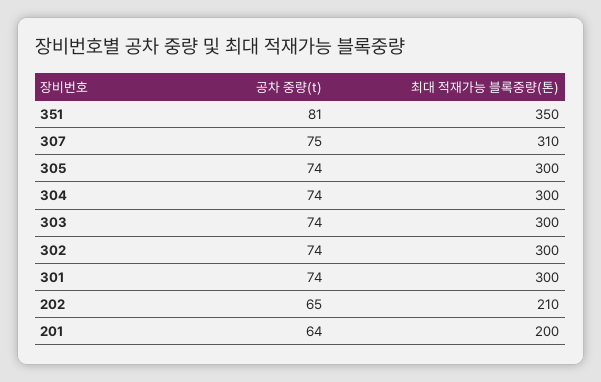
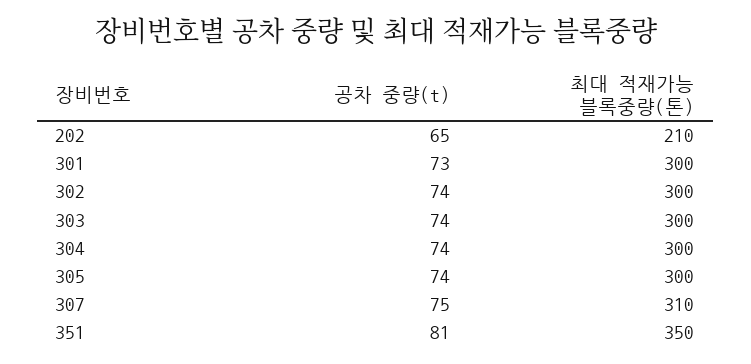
공차 중량(t), 301: 74 -> 73
공차 중량(t), 201: 64 -> none
최대 적재가능 블록중량(톤), 201: 200 -> none

